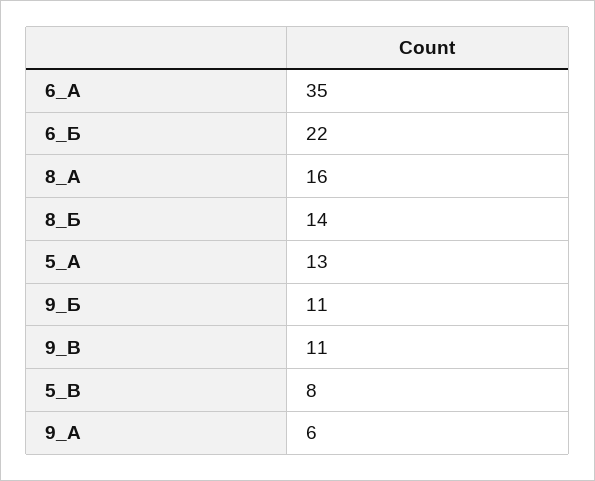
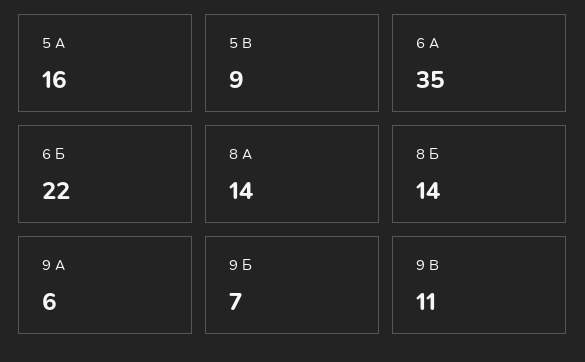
8_А: 16 -> 14
5_А: 13 -> 16
9_Б: 11 -> 7
5_В: 8 -> 9

